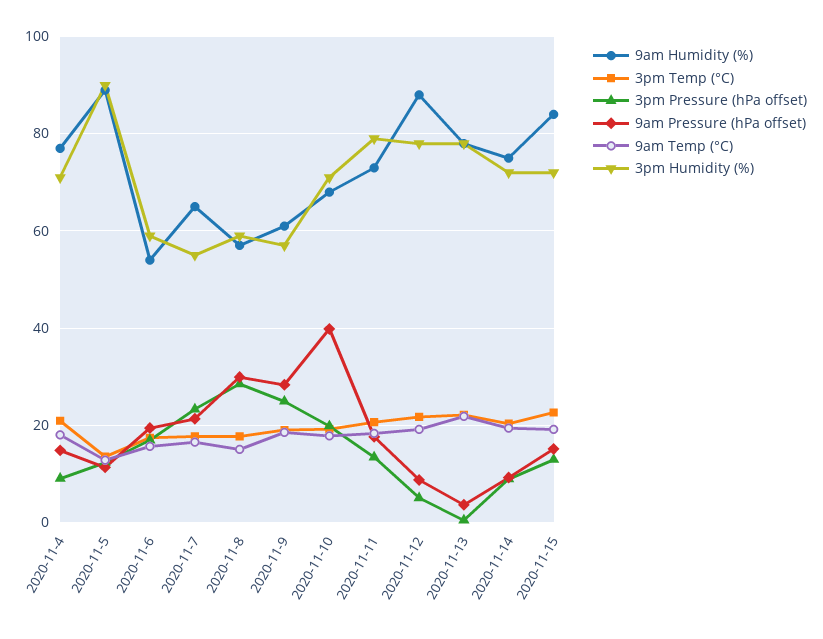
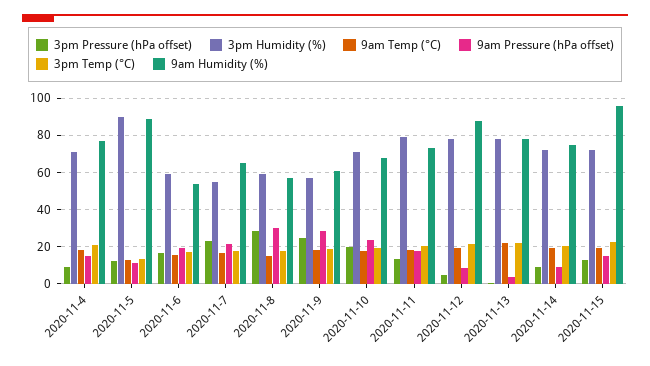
9am Pressure (hPa offset), 2020-11-10: 40 -> 25
9am Humidity (%), 2020-11-15: 84 -> 95

